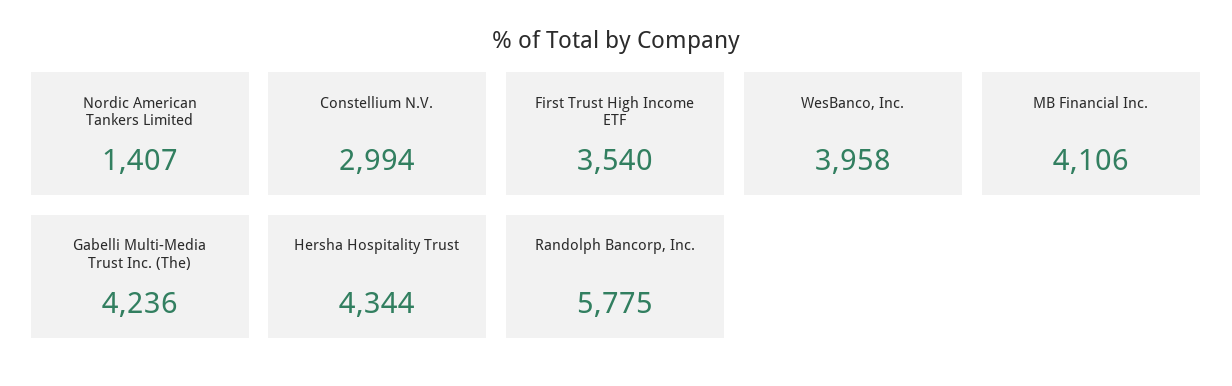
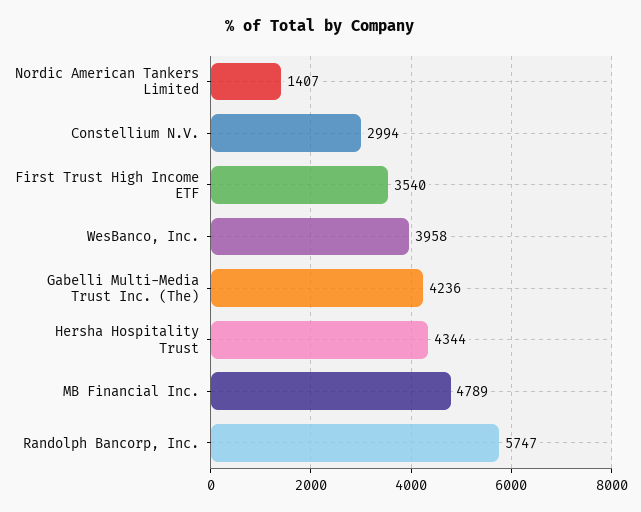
MB Financial Inc.: 4106 -> 4789
Randolph Bancorp, Inc.: 5775 -> 5747

